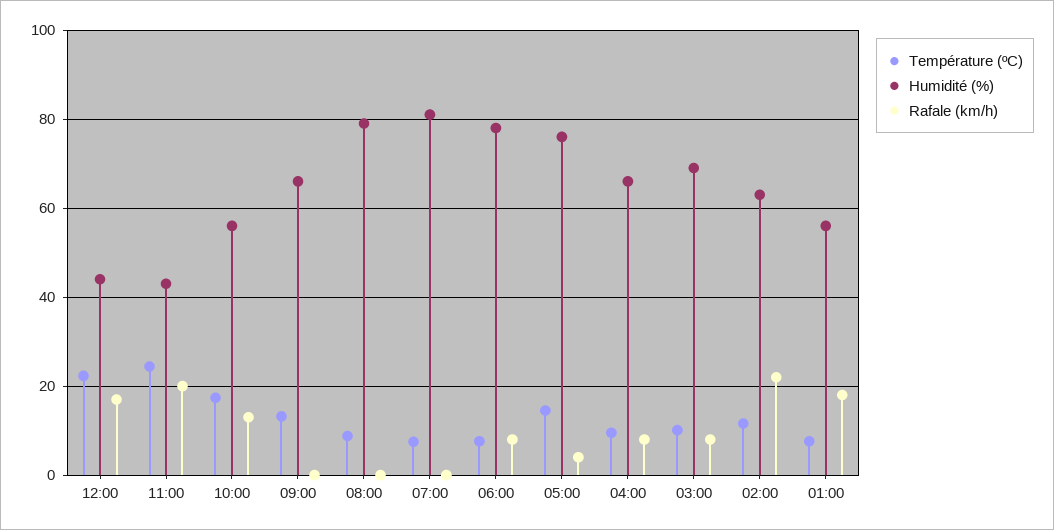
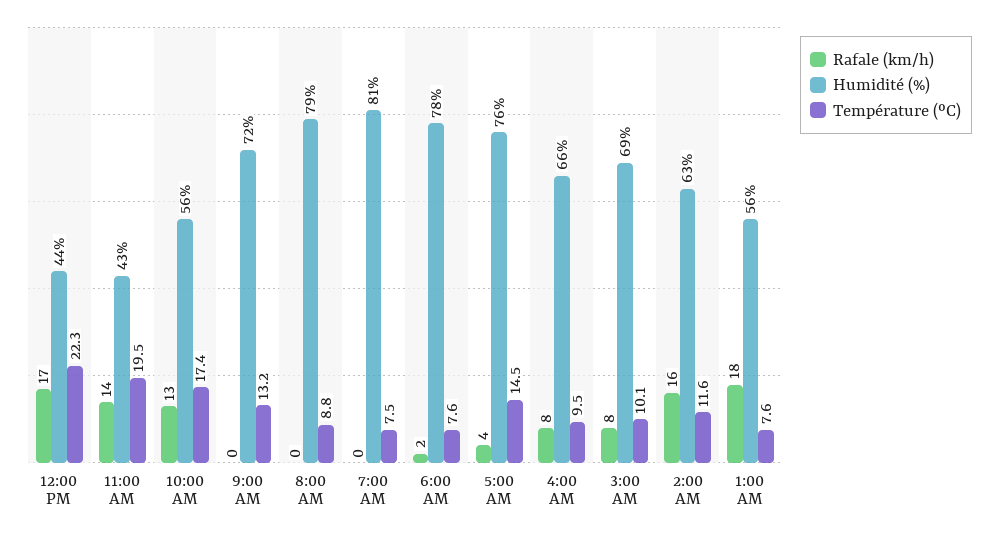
Température (ºC), 11:00: 24 -> 19.5
Rafale (km/h), 11:00: 20 -> 14
Humidité (%), 09:00: 66 -> 72
Rafale (km/h), 06:00: 8 -> 2
Rafale (km/h), 02:00: 22 -> 16

